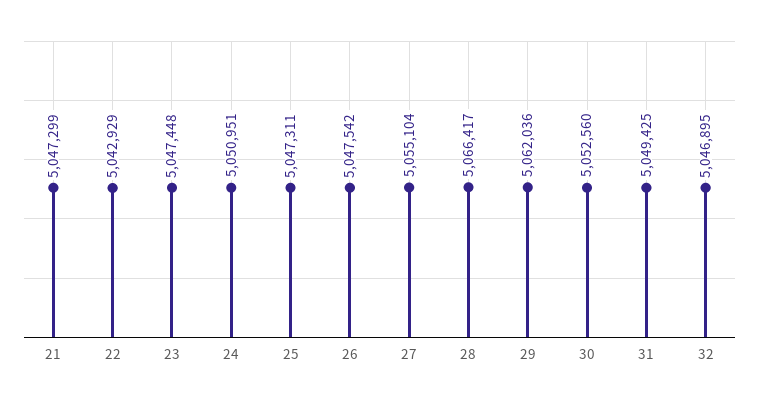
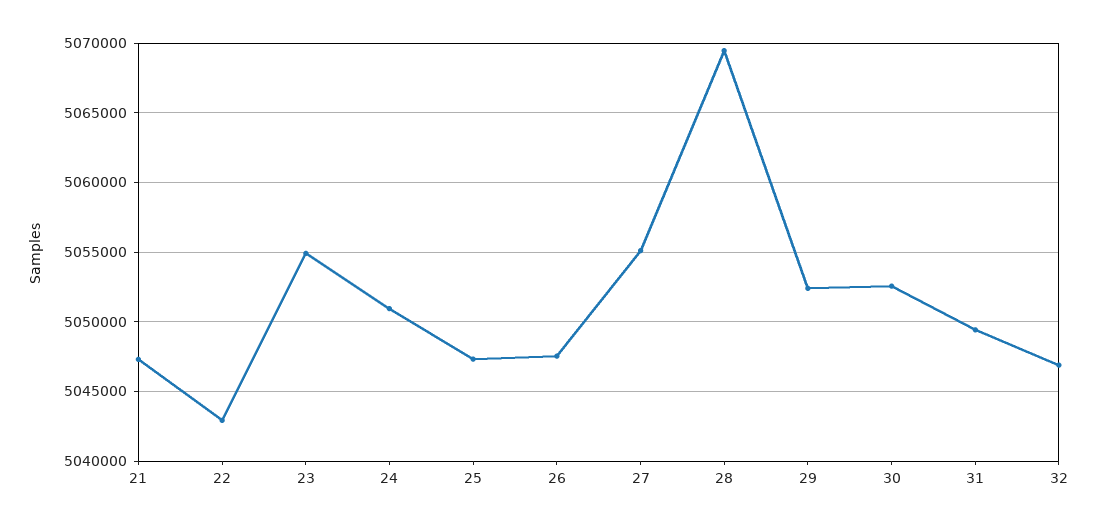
23: 5047448 -> 5055000
28: 5066417 -> 5069500
29: 5062036 -> 5052500

